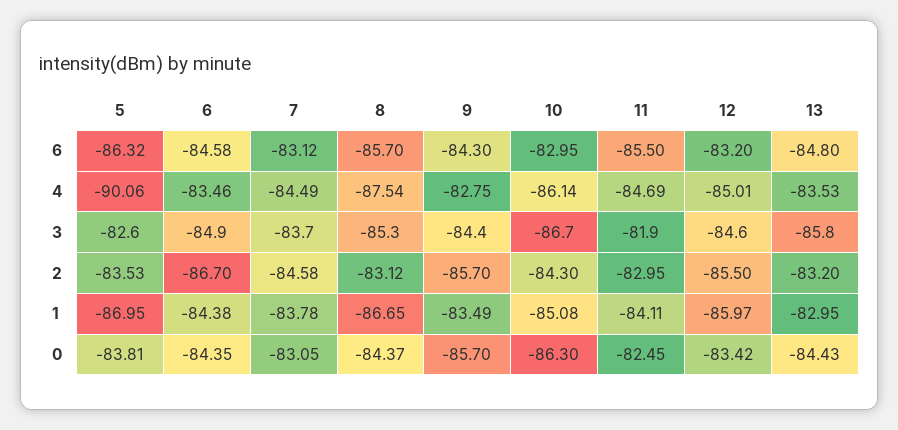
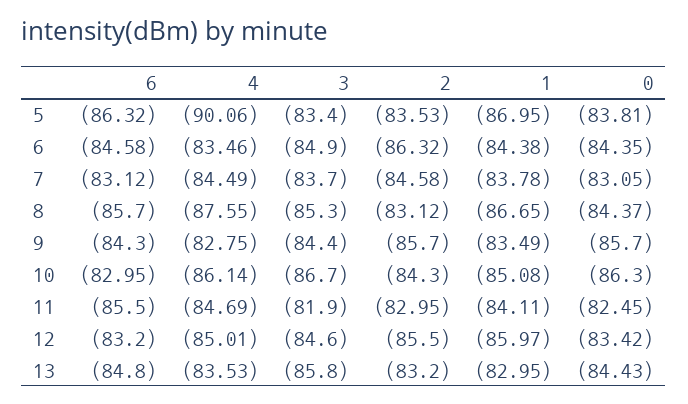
8, 4: -87.54 -> -87.55
5, 3: -82.6 -> -83.4
6, 2: -86.7 -> -86.32

